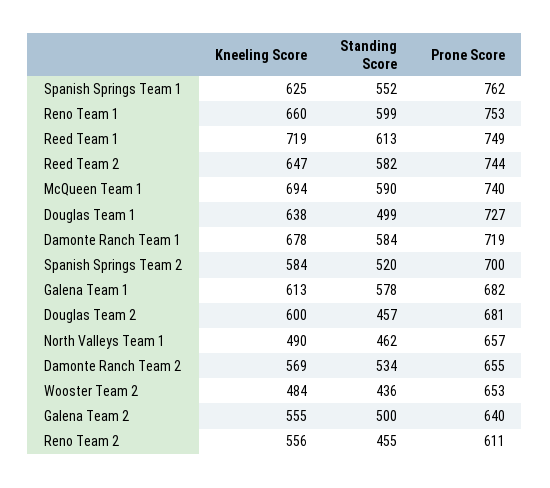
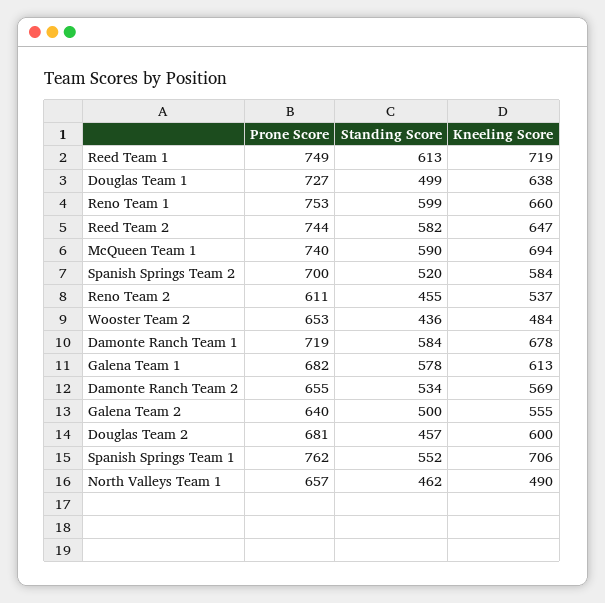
Kneeling Score, Spanish Springs Team 1: 625 -> 706
Kneeling Score, Reno Team 2: 556 -> 537

